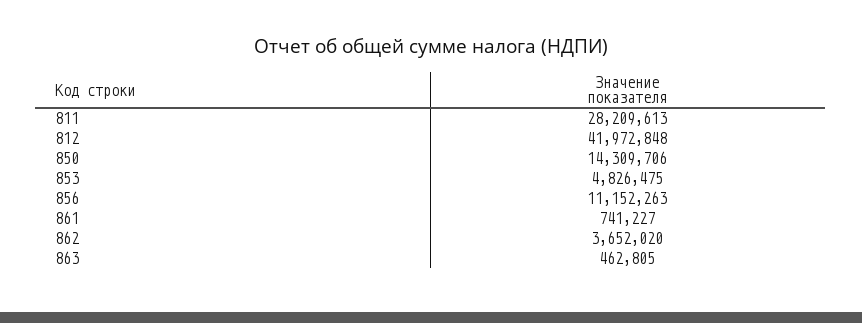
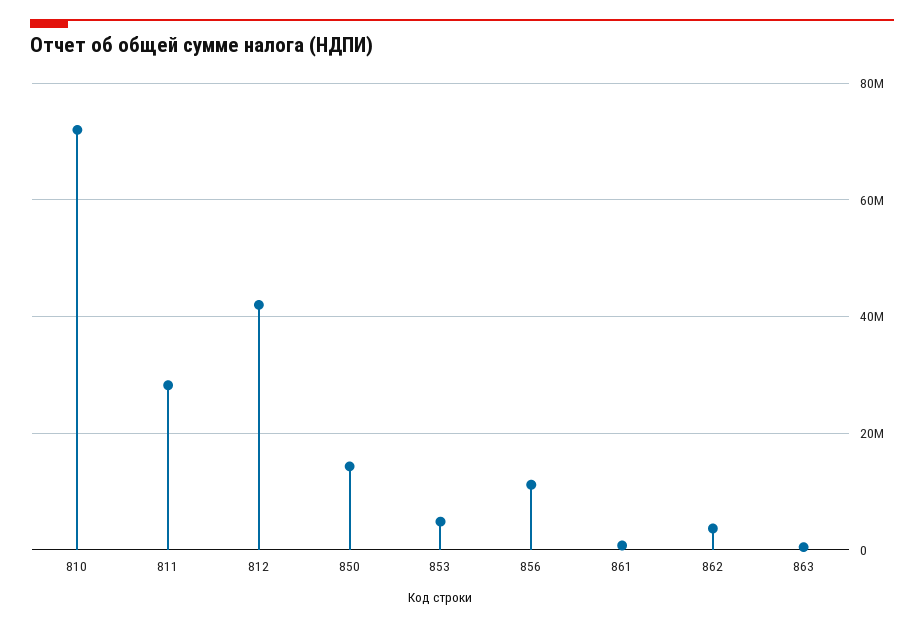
810: none -> 72000000

